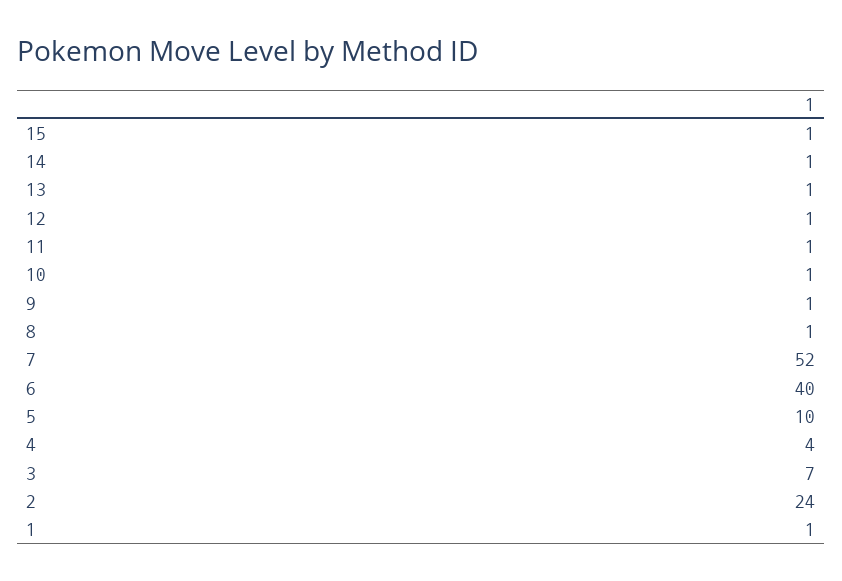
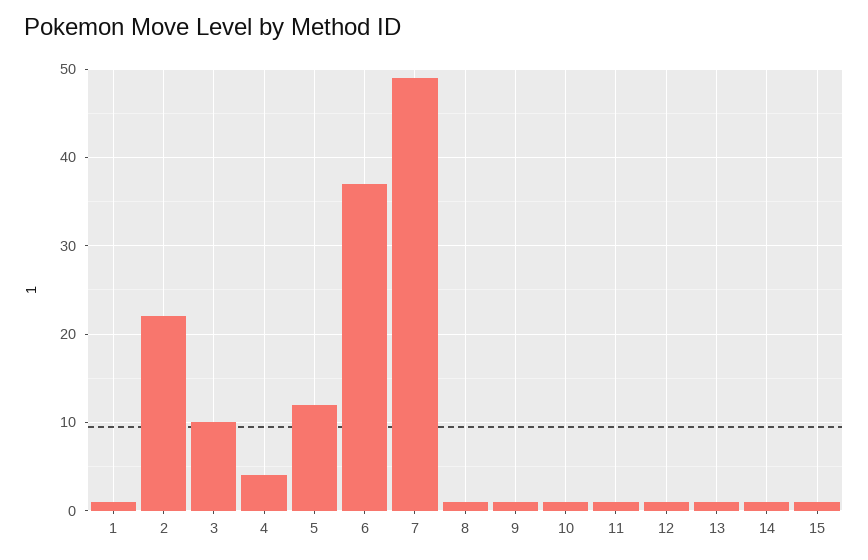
7: 52 -> 49
6: 40 -> 37
5: 10 -> 12
3: 7 -> 10
2: 24 -> 22

